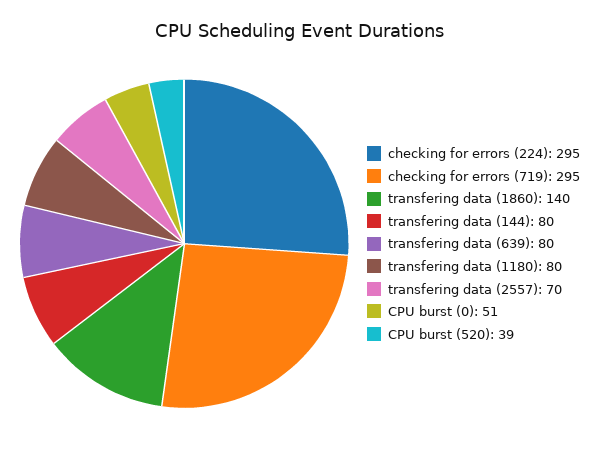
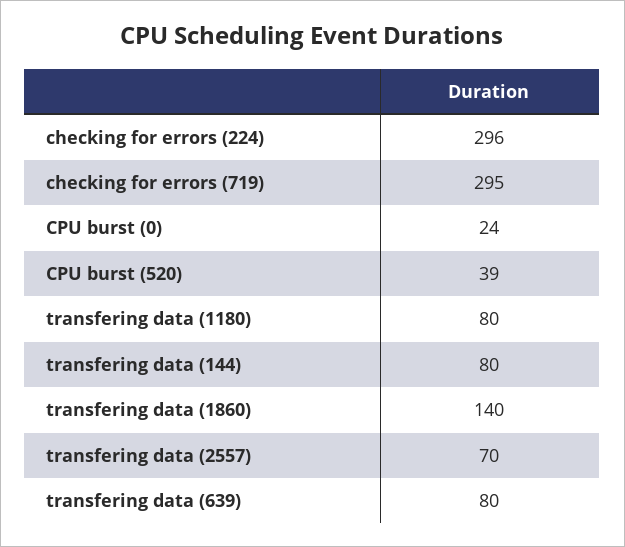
checking for errors (224): 295 -> 296
CPU burst (0): 51 -> 24

